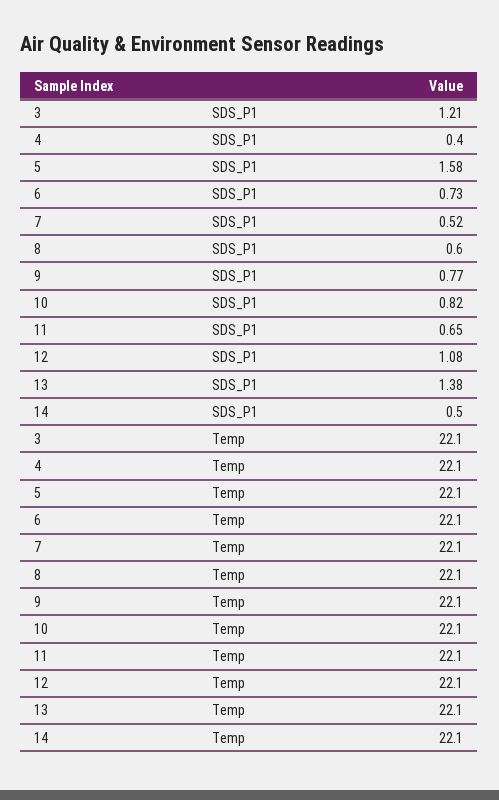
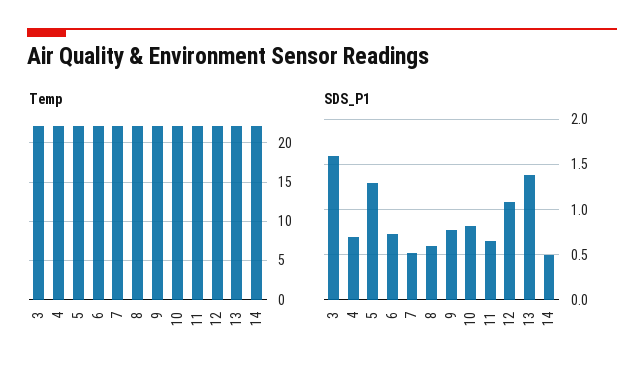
SDS_P1, 3: 1.21 -> 1.6
SDS_P1, 4: 0.4 -> 0.7
SDS_P1, 5: 1.58 -> 1.3

